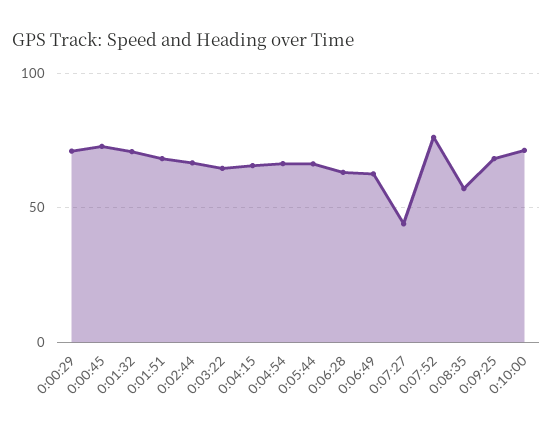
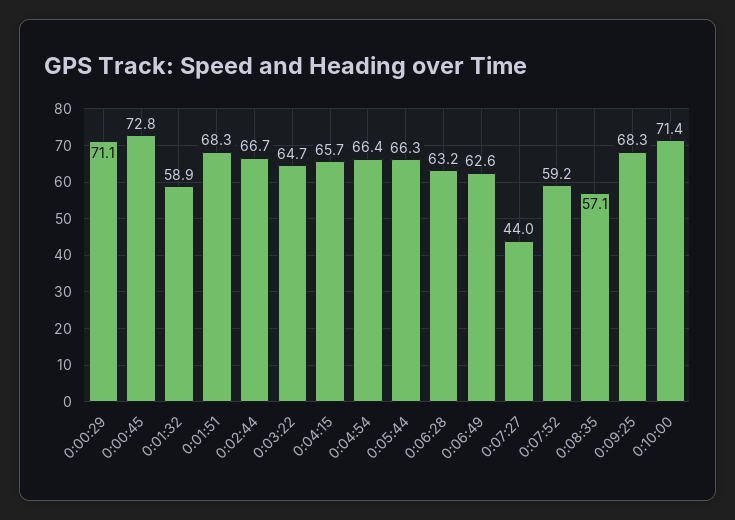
0:01:32: 70 -> 58.9
0:07:52: 75 -> 59.2

